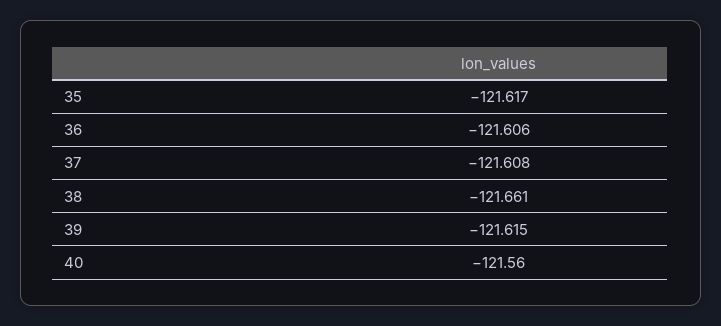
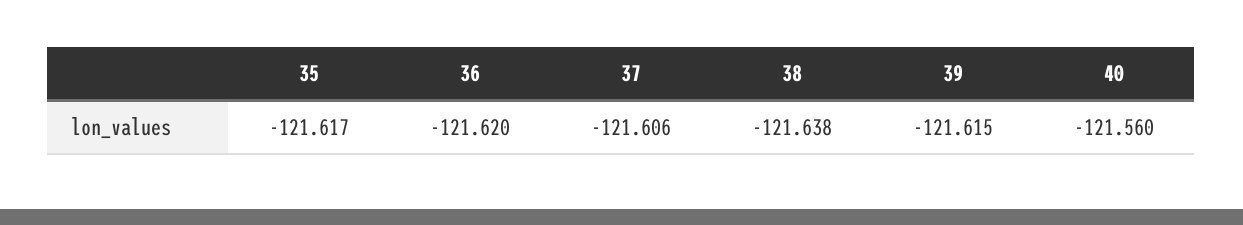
36: -121.606 -> -121.62
37: -121.608 -> -121.606
38: -121.661 -> -121.638

